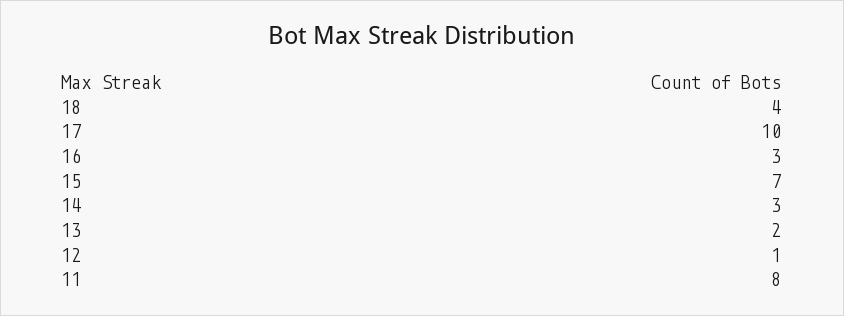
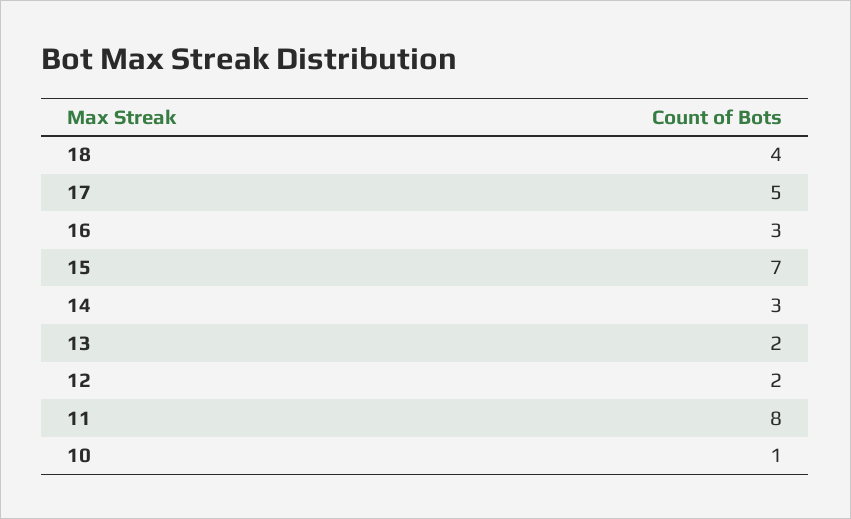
17: 10 -> 5
12: 1 -> 2
10: none -> 1

